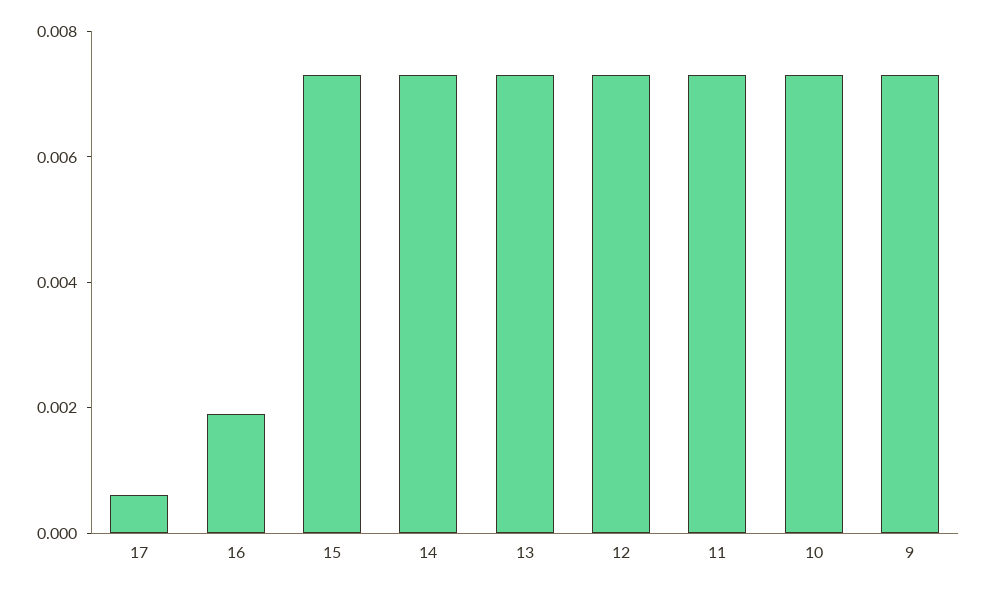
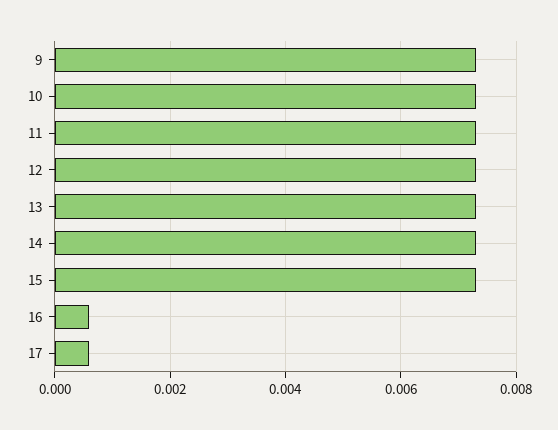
16: 0.002 -> 0.0005

